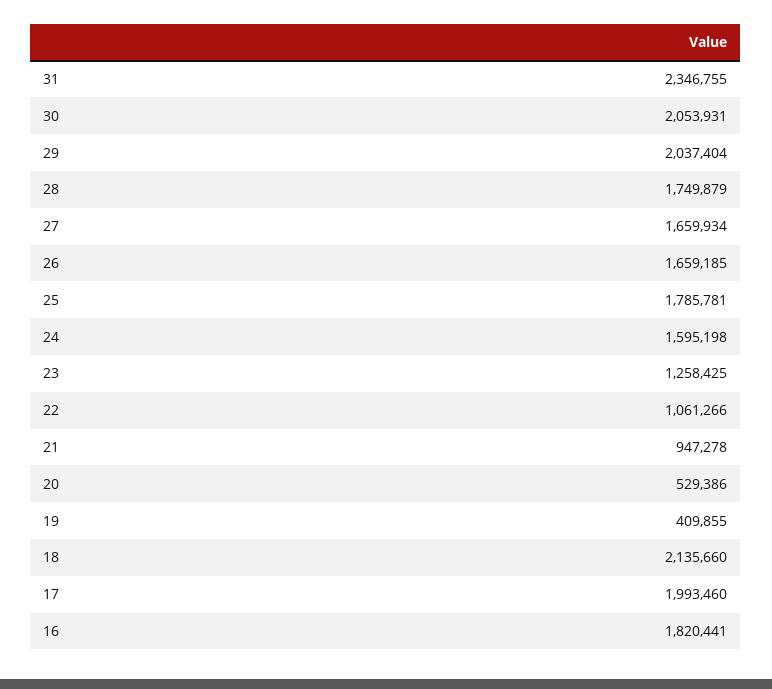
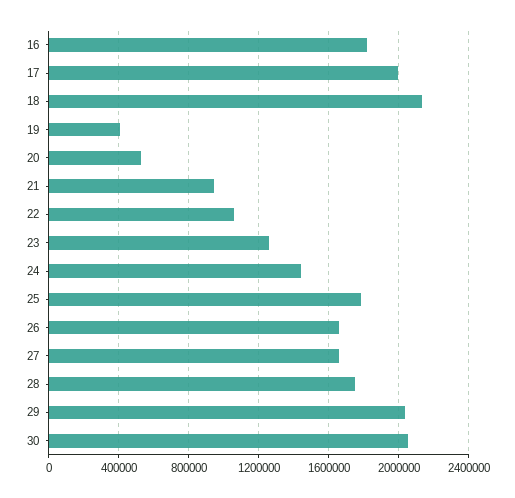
31: 2346755 -> none
24: 1595198 -> 1450000

